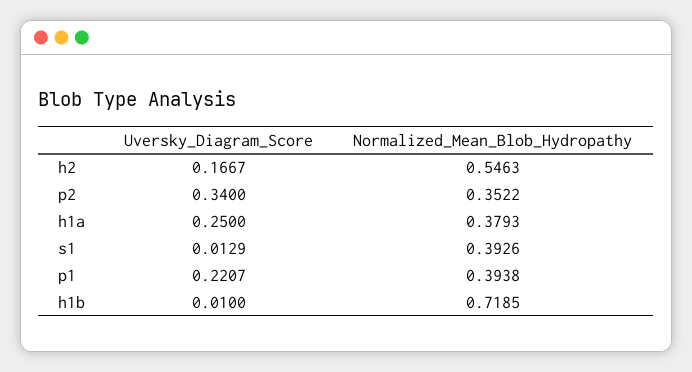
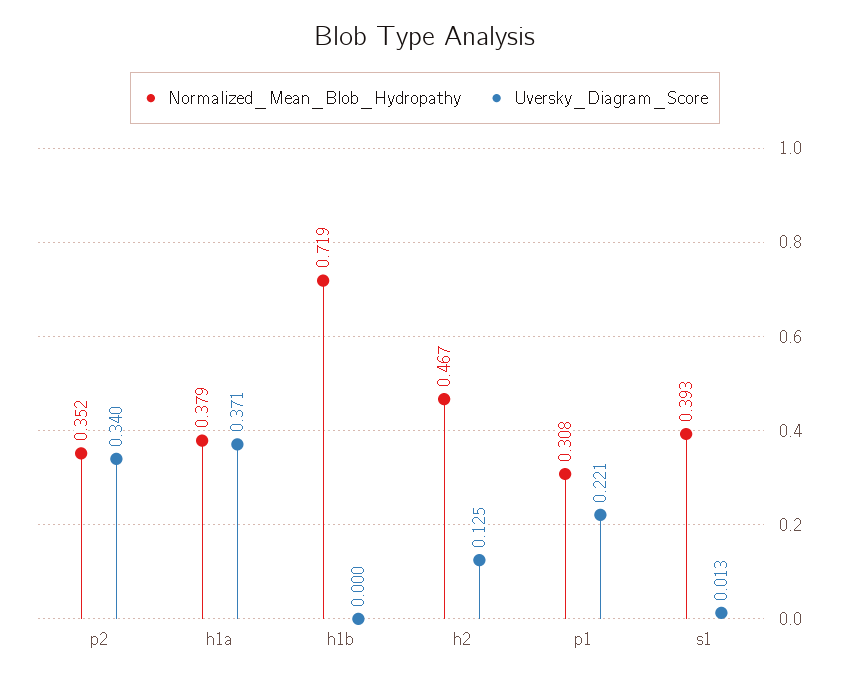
Uversky_Diagram_Score, h2: 0.1667 -> 0.125
Normalized_Mean_Blob_Hydropathy, h2: 0.5463 -> 0.467
Uversky_Diagram_Score, h1a: 0.25 -> 0.371
Normalized_Mean_Blob_Hydropathy, p1: 0.3938 -> 0.308
Uversky_Diagram_Score, h1b: 0.01 -> 0

